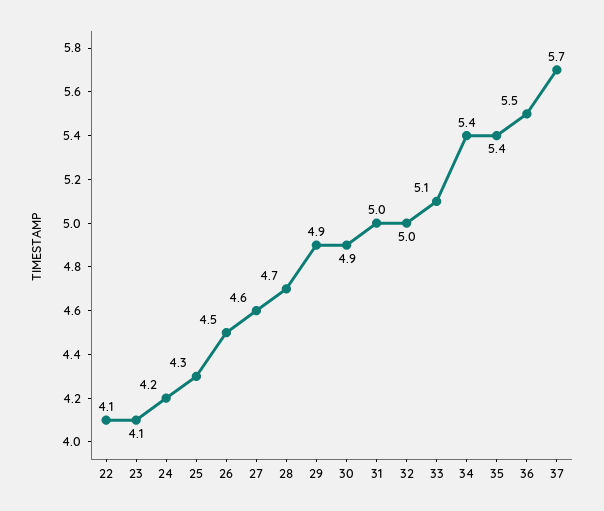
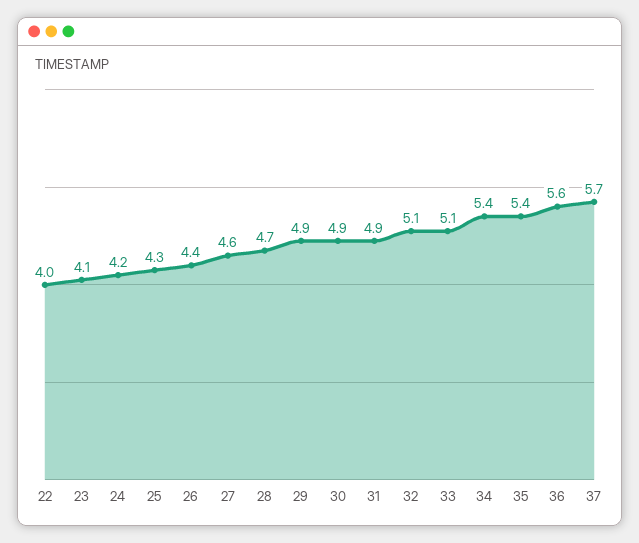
22: 4.1 -> 4
26: 4.5 -> 4.4
31: 5 -> 4.9
32: 5 -> 5.1
36: 5.5 -> 5.6

